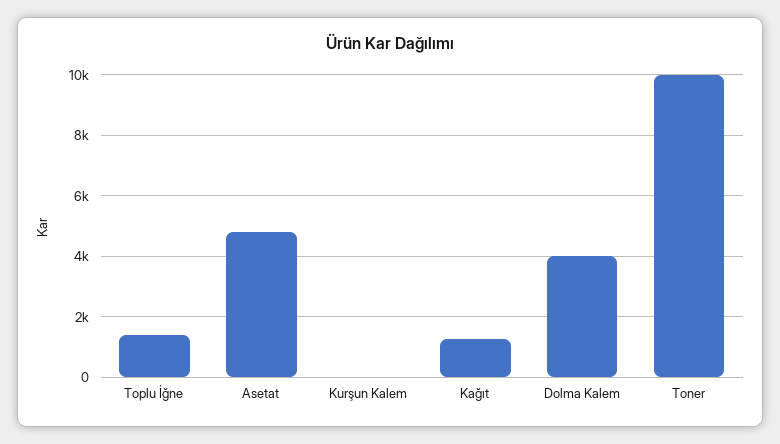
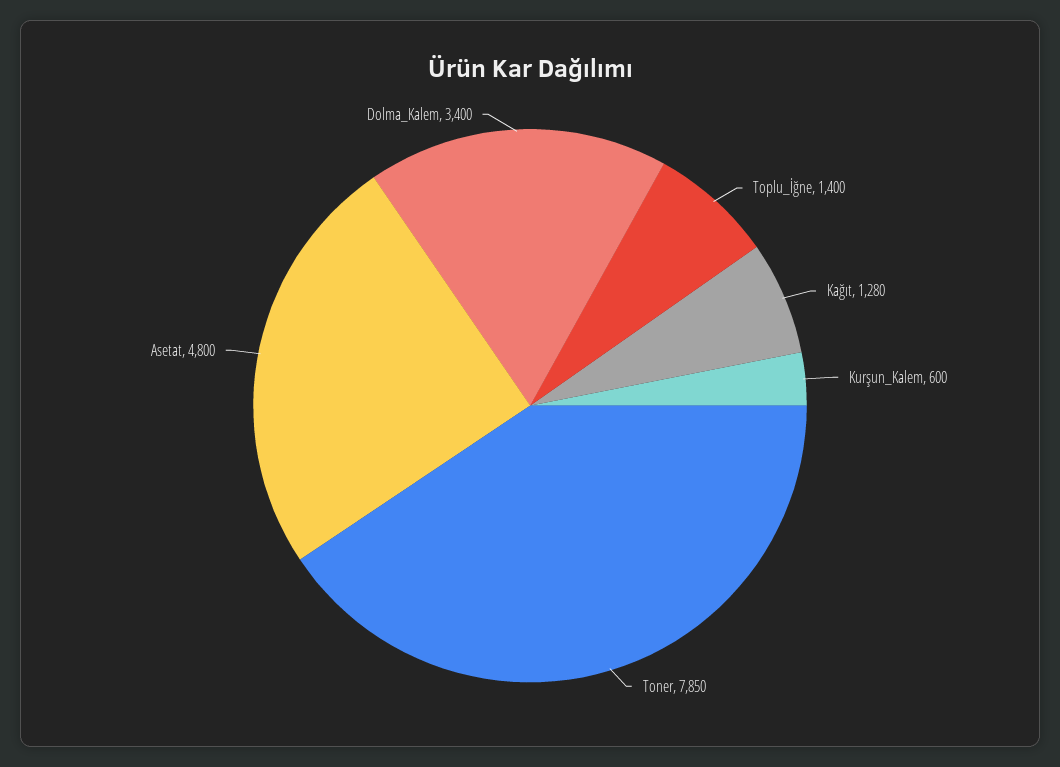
Kurşun Kalem: 0 -> 600
Dolma Kalem: 4000 -> 3400
Toner: 10000 -> 7850

